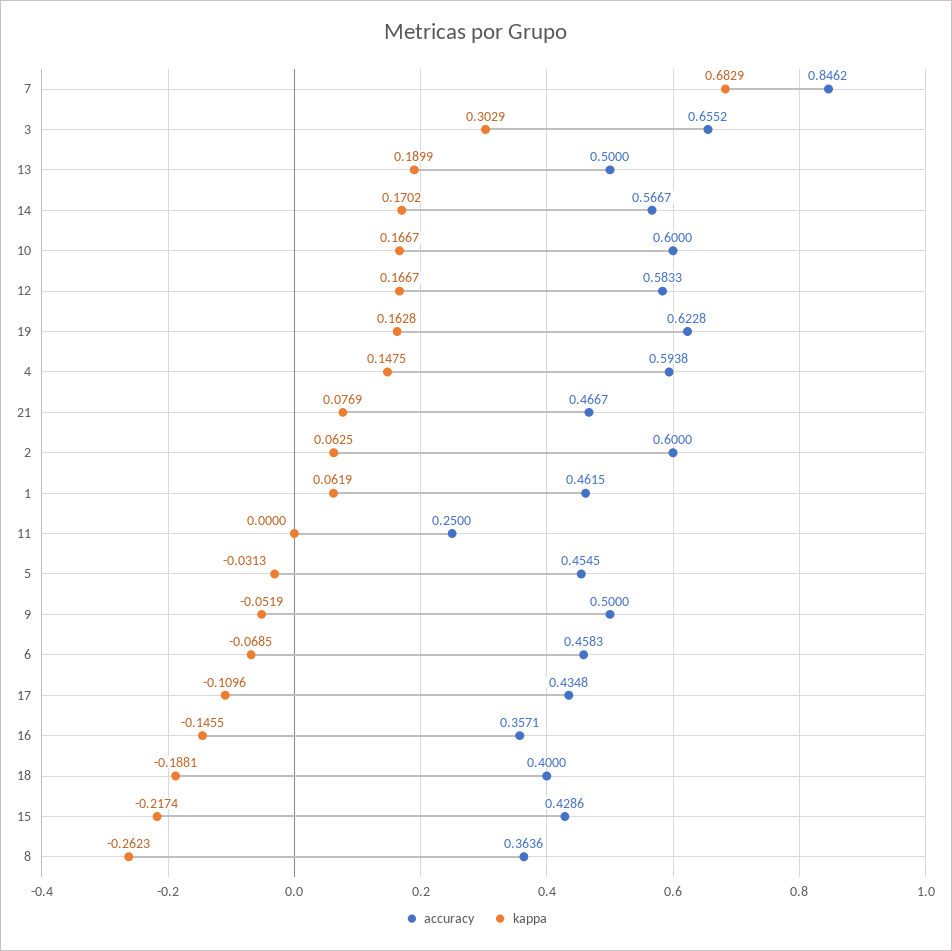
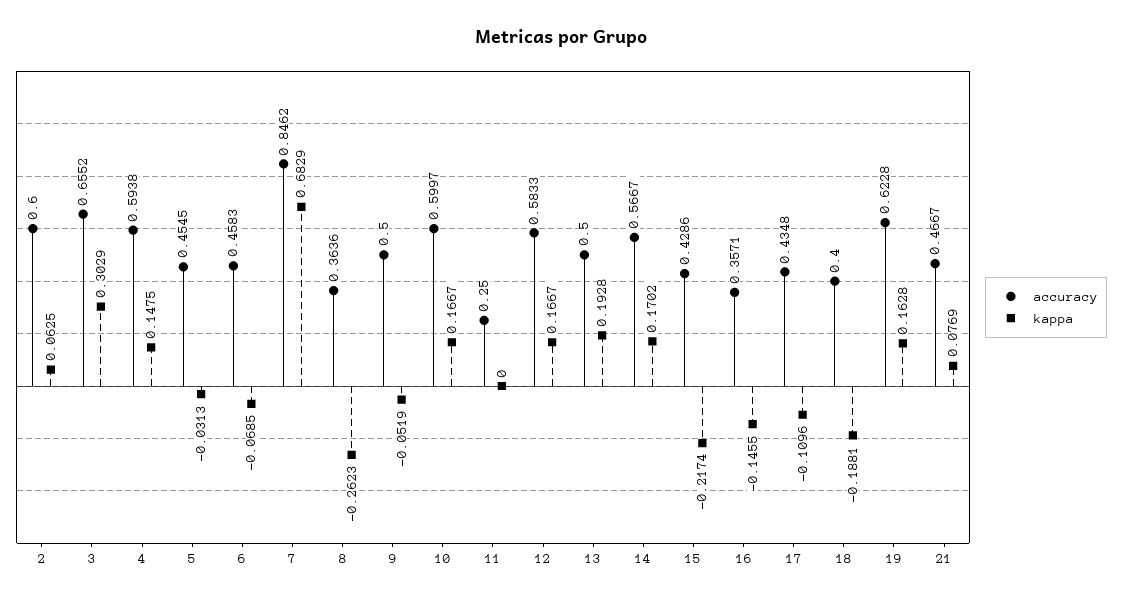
kappa, 13: 0.1899 -> 0.1928
accuracy, 10: 0.6 -> 0.5997
accuracy, 1: 0.4615 -> none
kappa, 1: 0.0619 -> none

